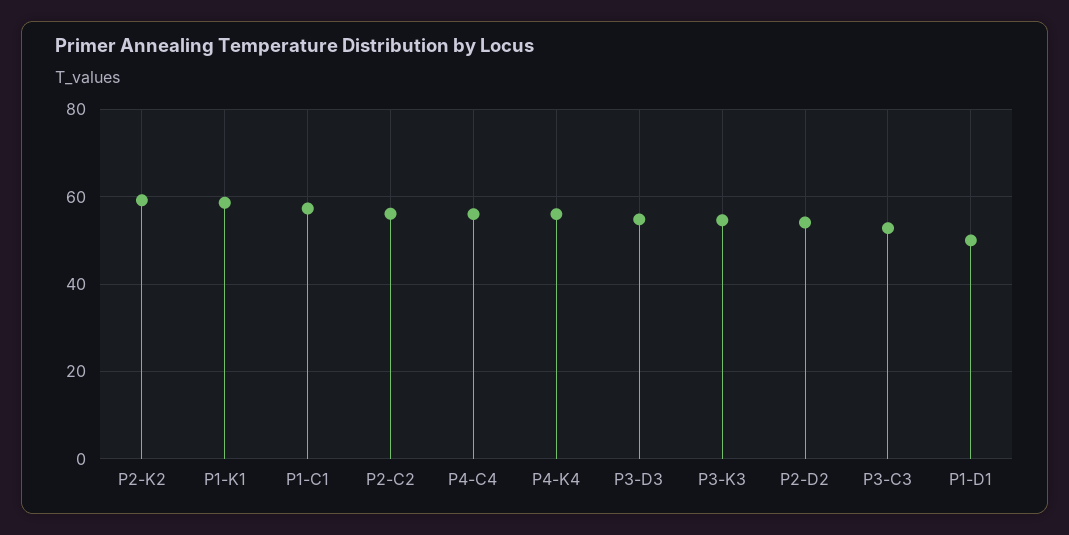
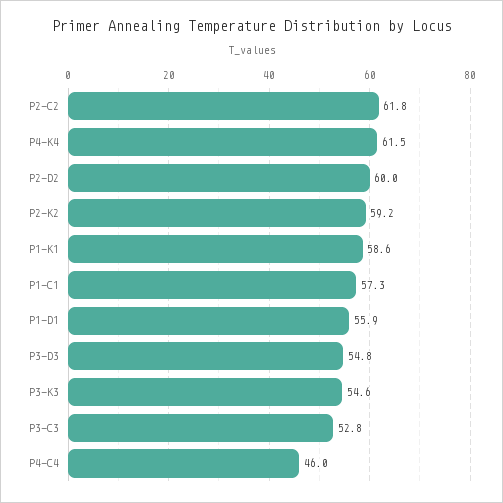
P2-C2: 56 -> 61.8
P4-C4: 56 -> 46
P4-K4: 56 -> 61.5
P2-D2: 54 -> 60
P1-D1: 50 -> 55.9

